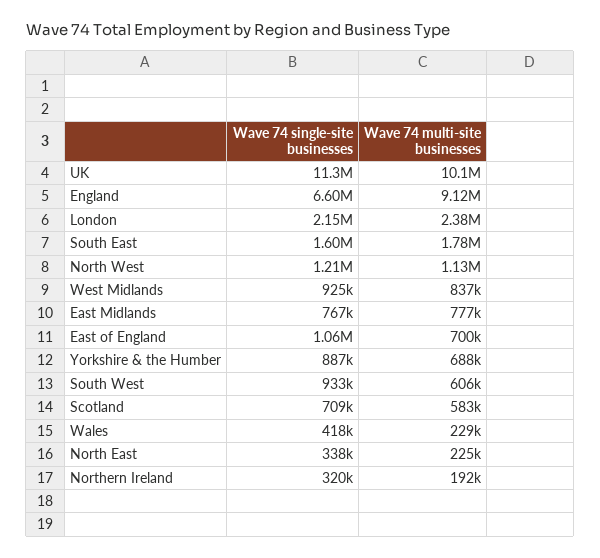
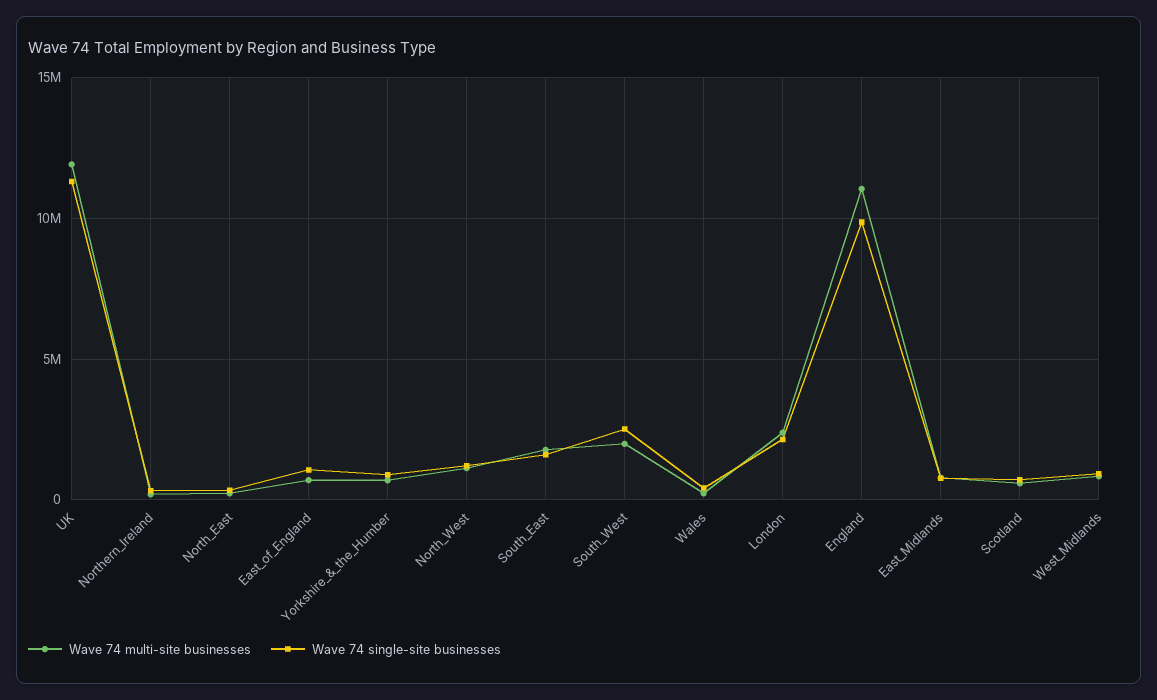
Wave 74 multi-site businesses, UK: 10100000 -> 12000000
Wave 74 single-site businesses, England: 6600000 -> 10000000
Wave 74 multi-site businesses, England: 9120000 -> 11000000
Wave 74 single-site businesses, South West: 933000 -> 2500000
Wave 74 multi-site businesses, South West: 606000 -> 2000000

